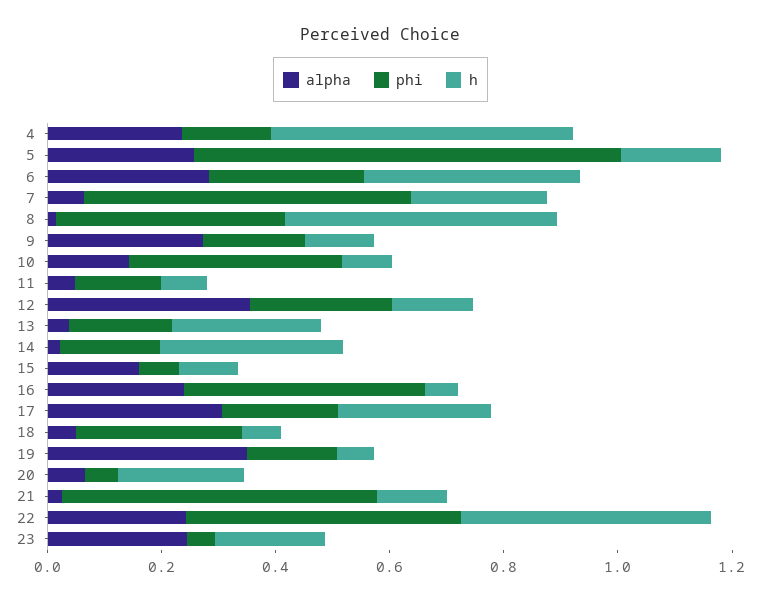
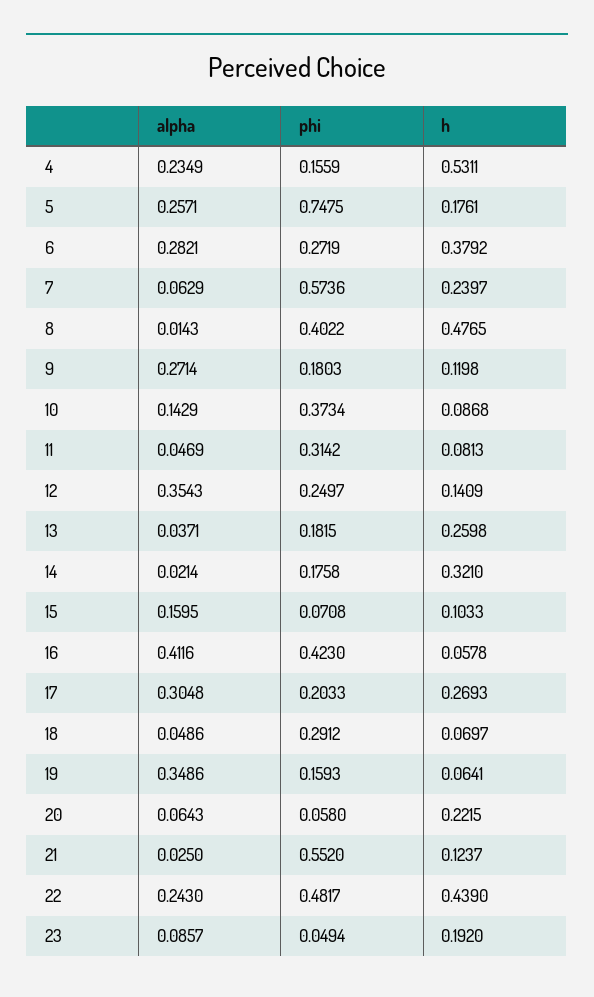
phi, 11: 0.15 -> 0.3142
alpha, 16: 0.25 -> 0.4116
alpha, 23: 0.25 -> 0.0857

